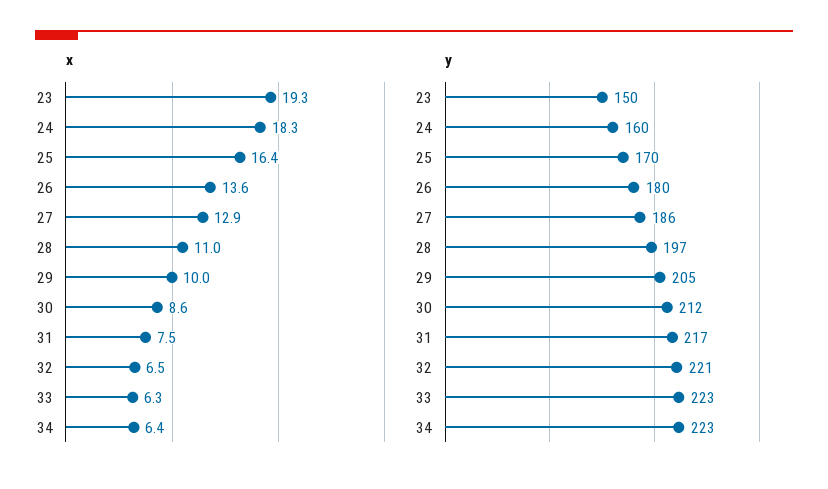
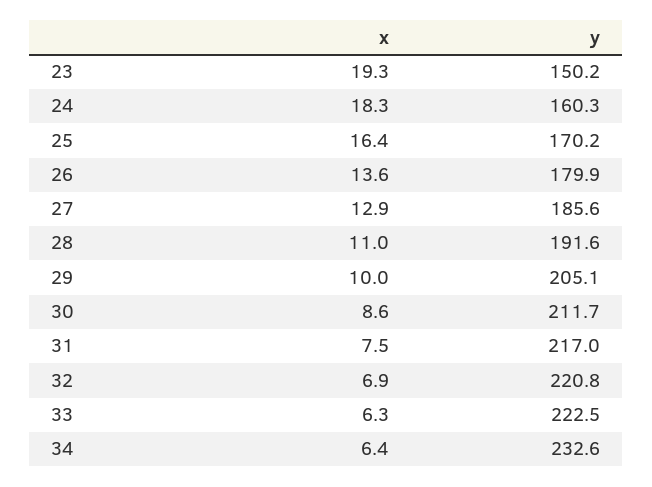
x, 32: 6.5 -> 6.9
y, 28: 197 -> 191.6
y, 34: 223 -> 232.6

